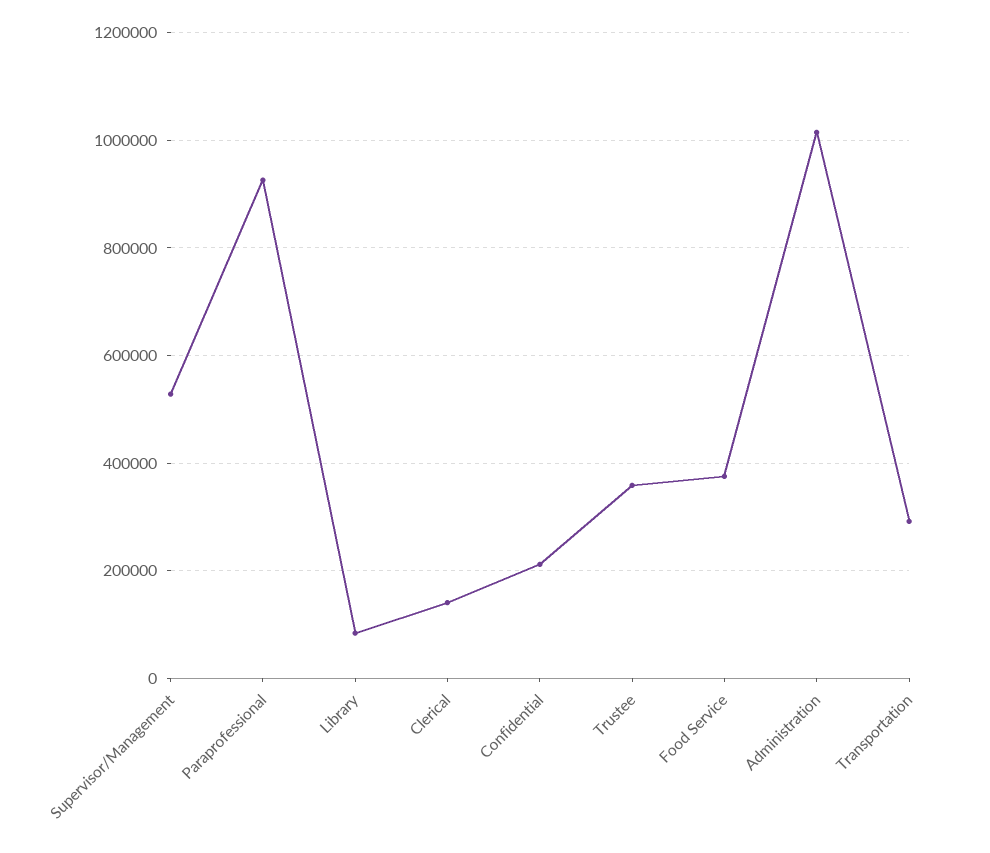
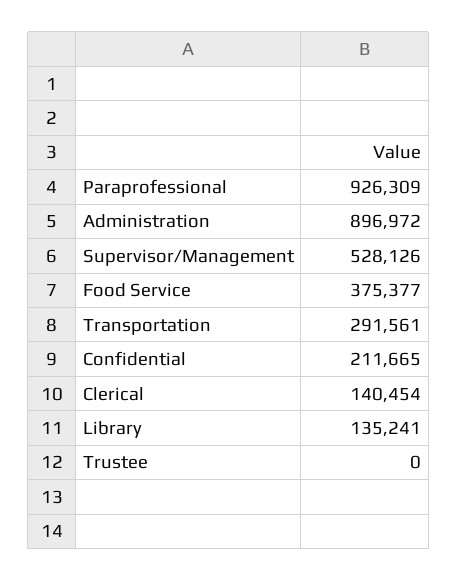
Library: 80000 -> 135241
Trustee: 360000 -> 0
Administration: 1020000 -> 896972

